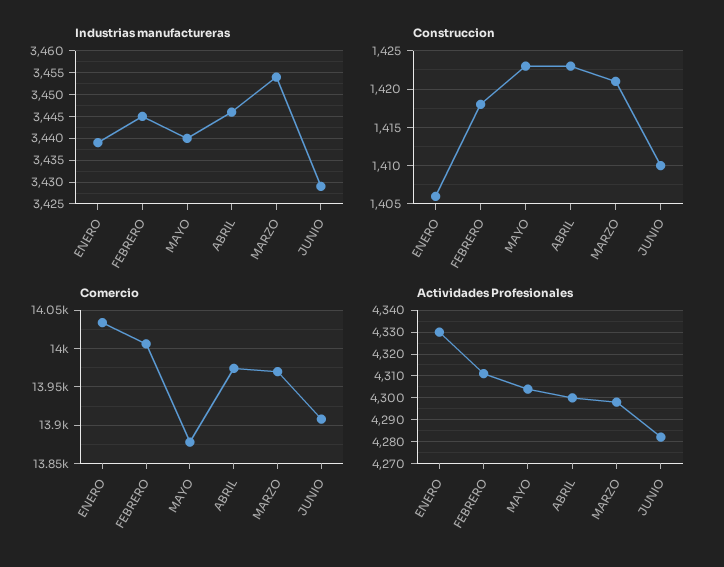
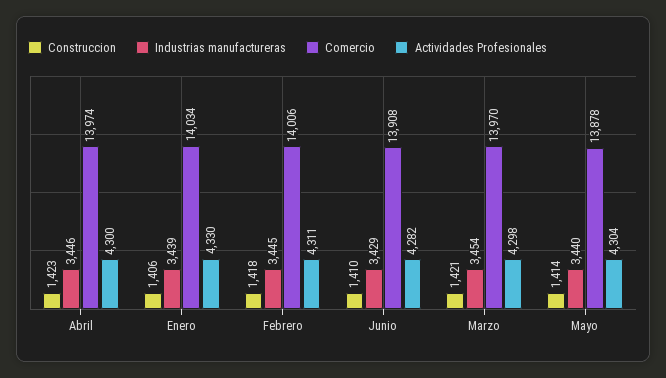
Construccion, MAYO: 1423 -> 1414

